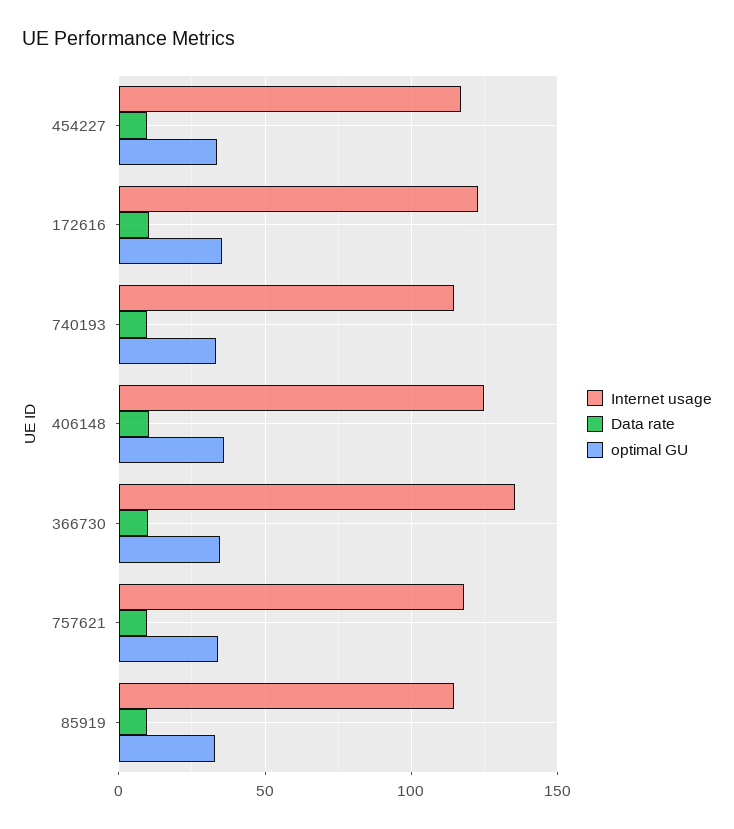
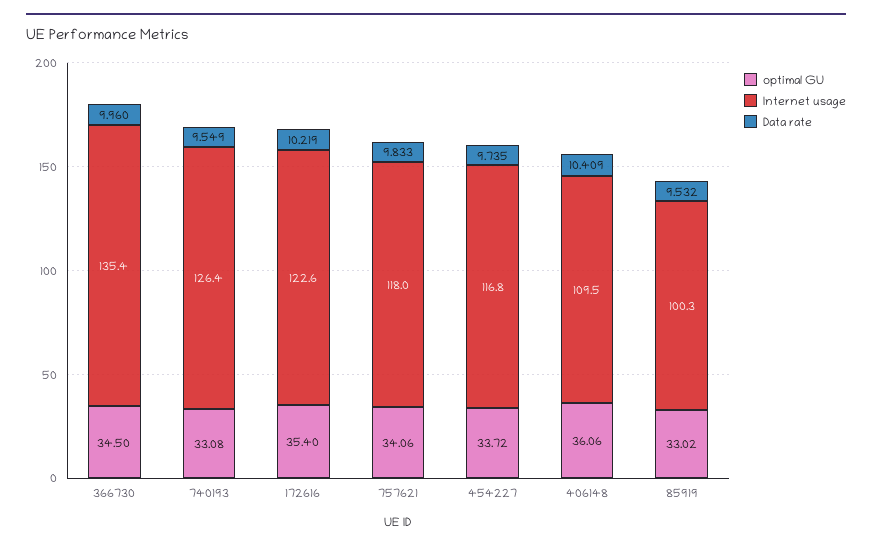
Internet usage, 740193: 115 -> 126.4
Internet usage, 406148: 125 -> 109.5
Internet usage, 85919: 115 -> 100.3

